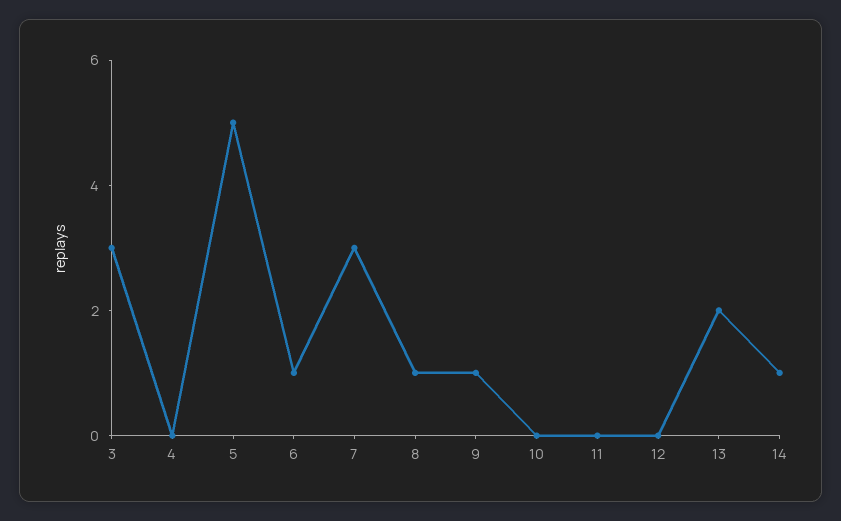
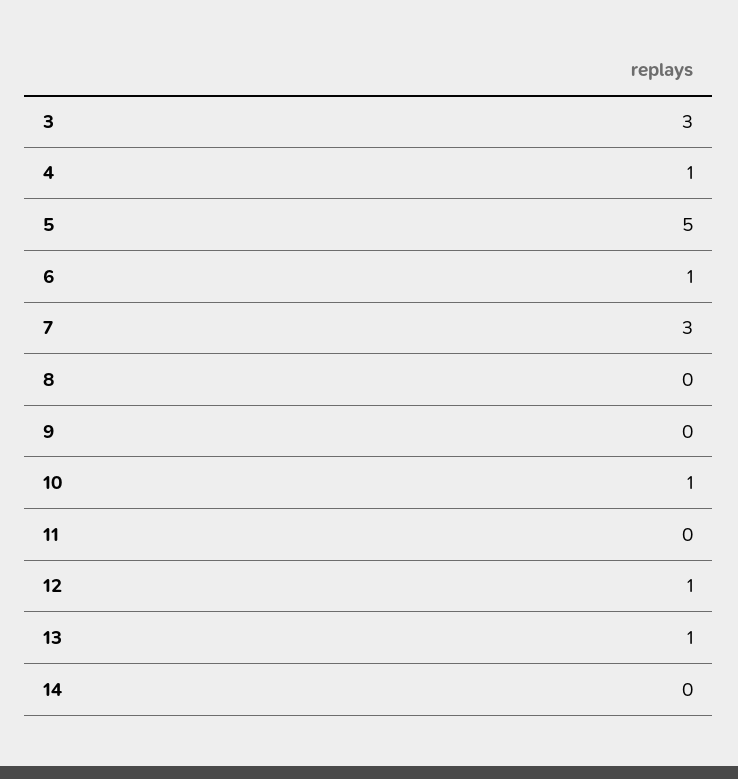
4: 0 -> 1
8: 1 -> 0
9: 1 -> 0
10: 0 -> 1
12: 0 -> 1
13: 2 -> 1
14: 1 -> 0

